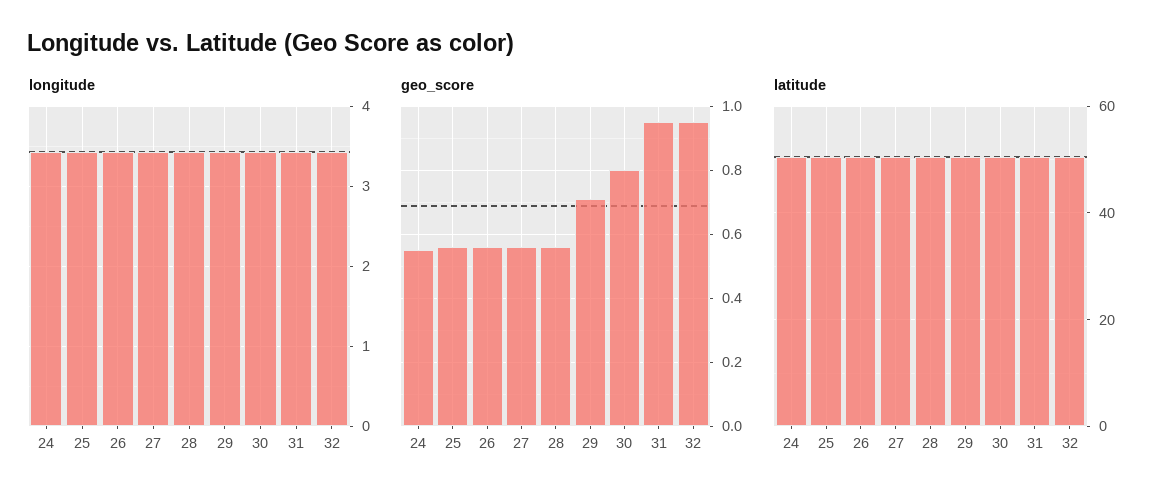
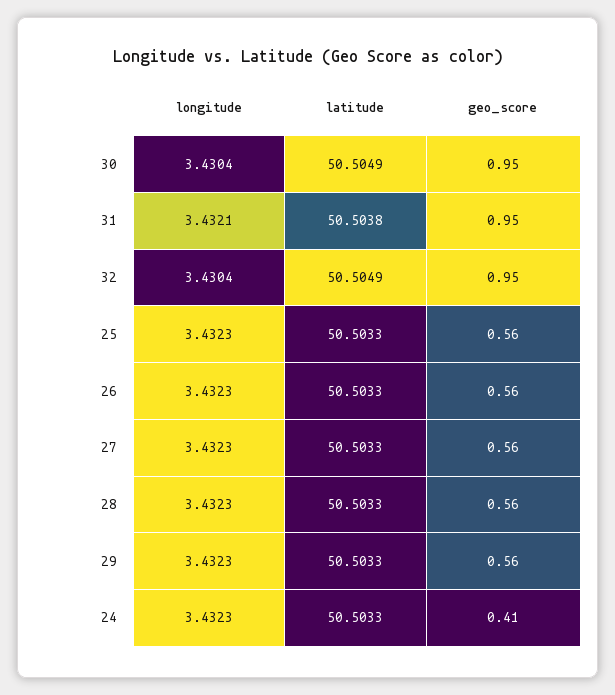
geo_score, 24: 0.55 -> 0.41
geo_score, 29: 0.7 -> 0.56
geo_score, 30: 0.8 -> 0.95

